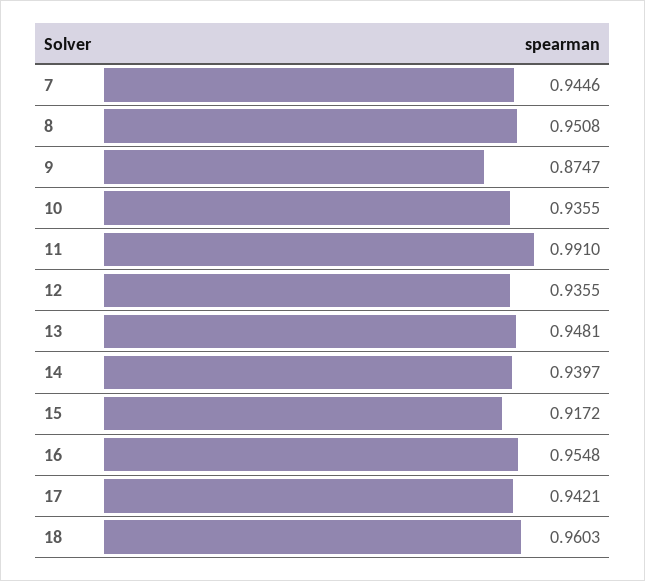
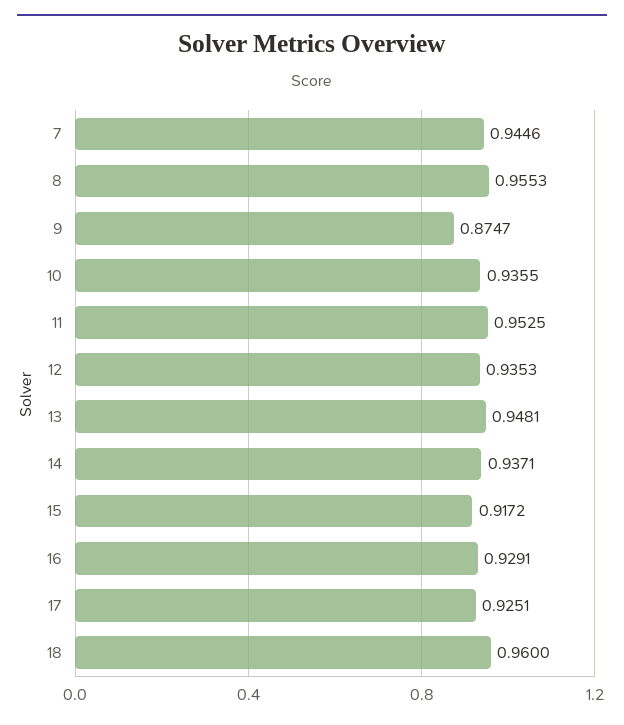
8: 0.9508 -> 0.9553
11: 0.991 -> 0.9525
12: 0.9355 -> 0.9353
14: 0.9397 -> 0.9371
16: 0.9548 -> 0.9291
17: 0.9421 -> 0.9251
18: 0.9603 -> 0.96

